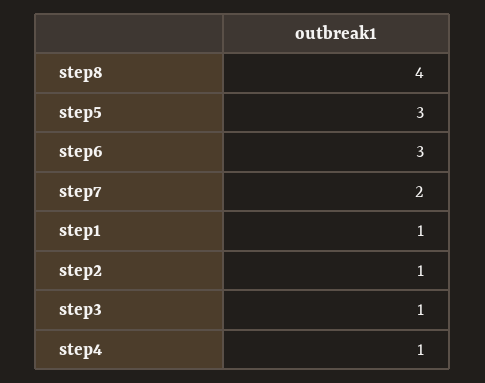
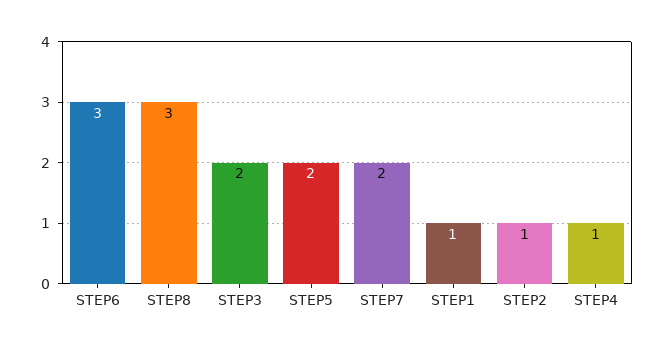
step8: 4 -> 3
step5: 3 -> 2
step3: 1 -> 2

